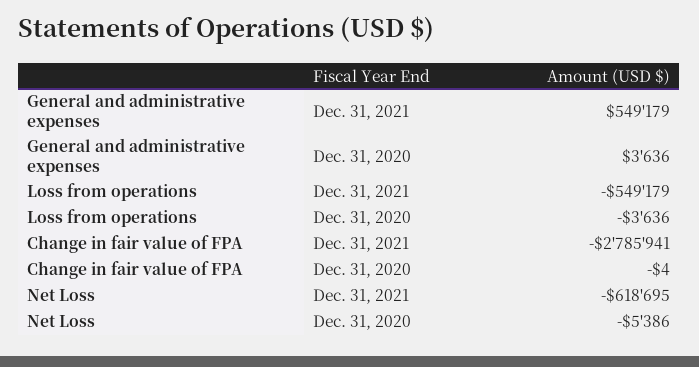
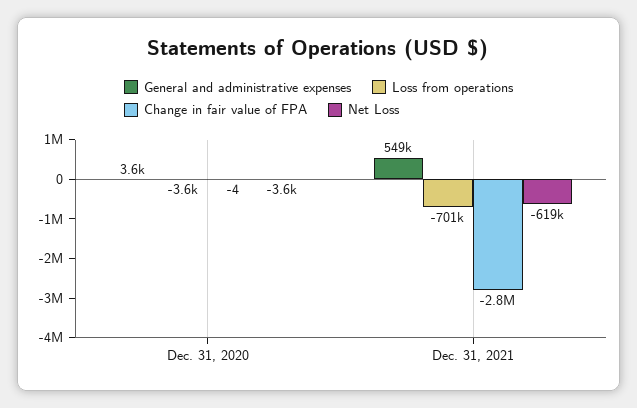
Loss from operations, Dec. 31, 2021: -549179 -> -701000
Net Loss, Dec. 31, 2020: -5386 -> -3600

